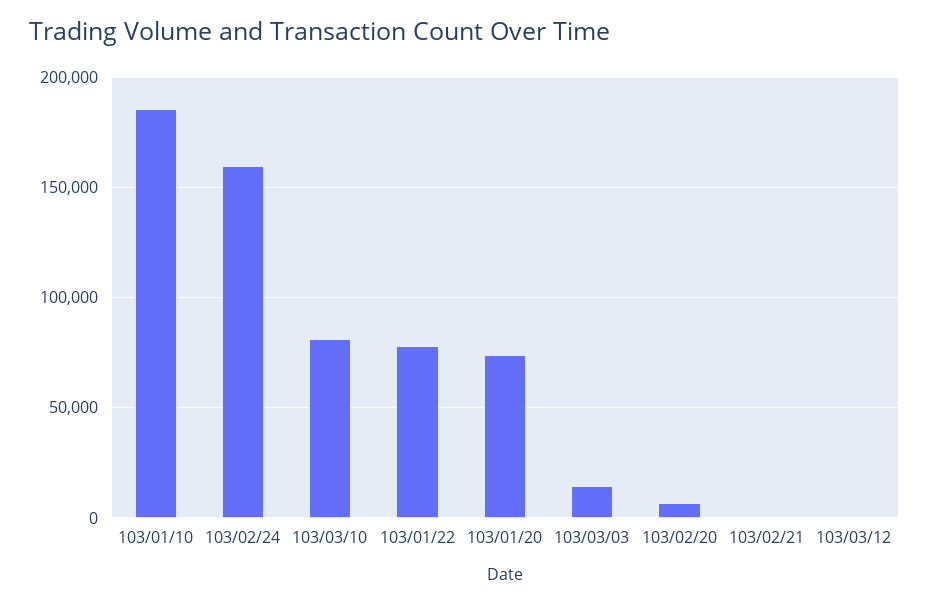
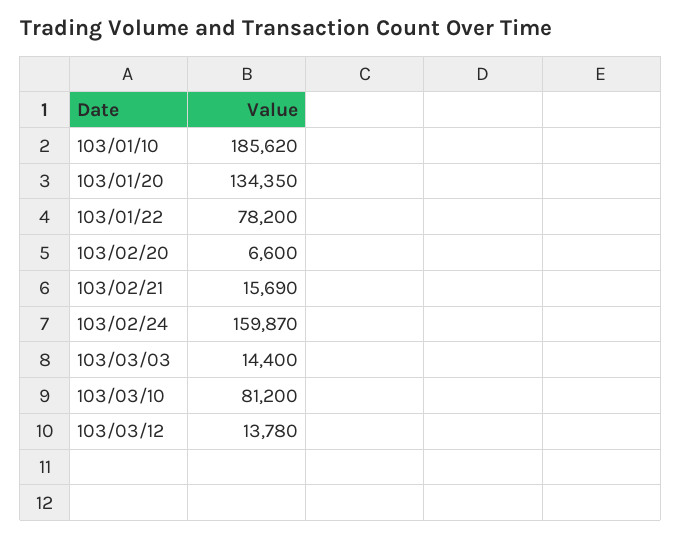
103/01/20: 75000 -> 134350
103/02/21: 0 -> 15690
103/03/12: 0 -> 13780

